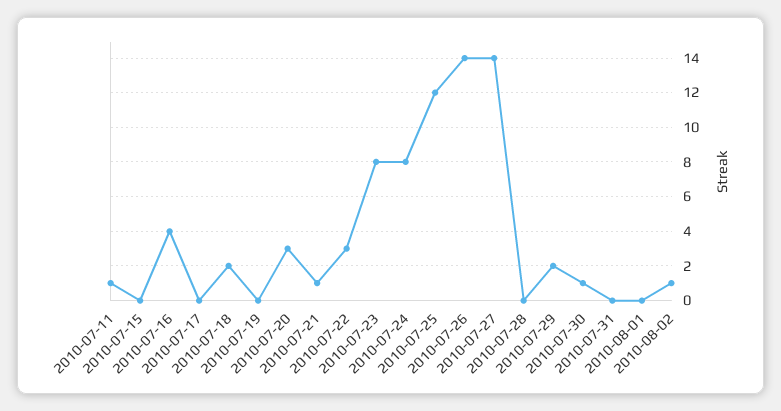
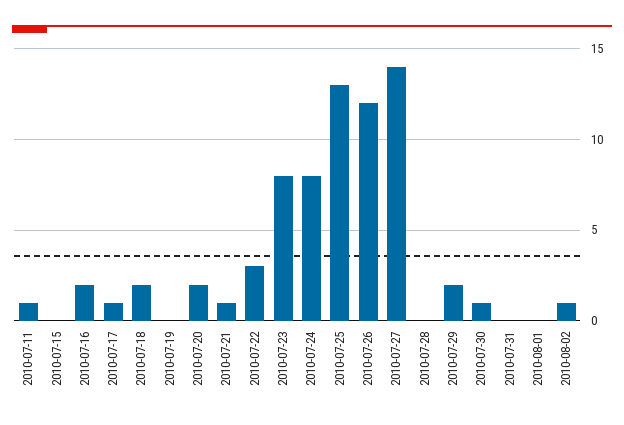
2010-07-16: 4 -> 2
2010-07-17: 0 -> 1
2010-07-20: 3 -> 2
2010-07-25: 12 -> 13
2010-07-26: 14 -> 12

